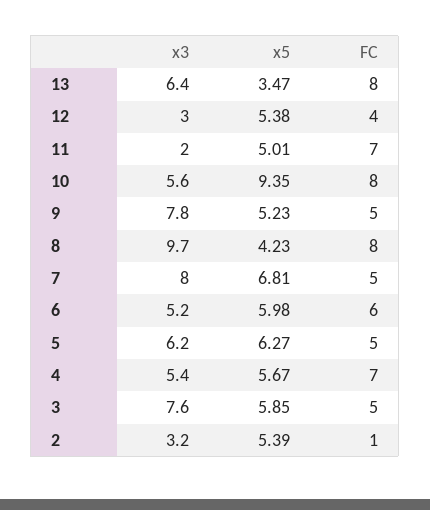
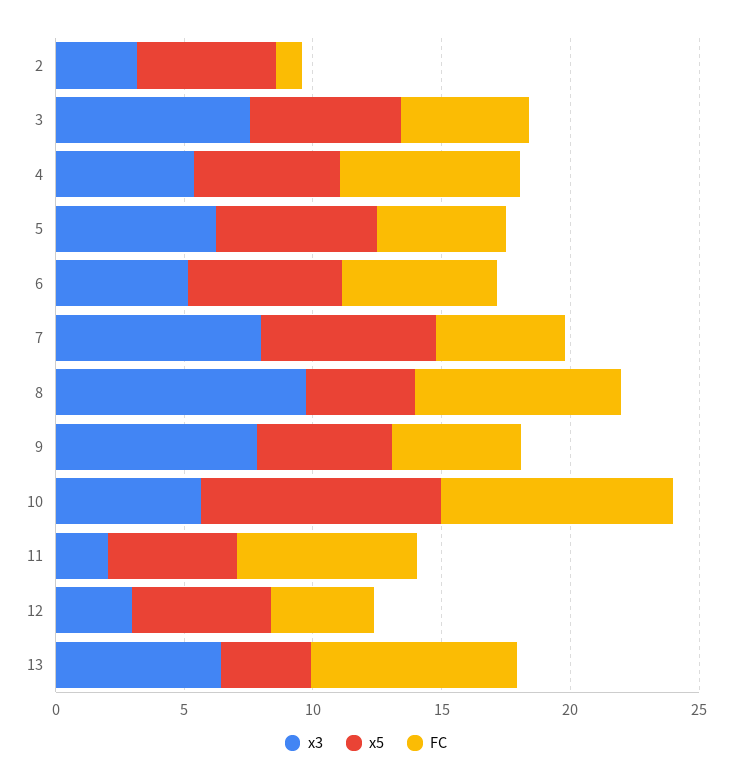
FC, 10: 8 -> 9

